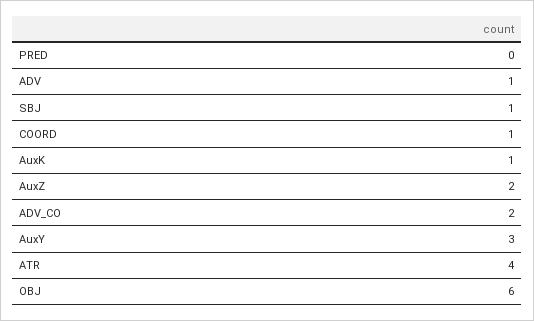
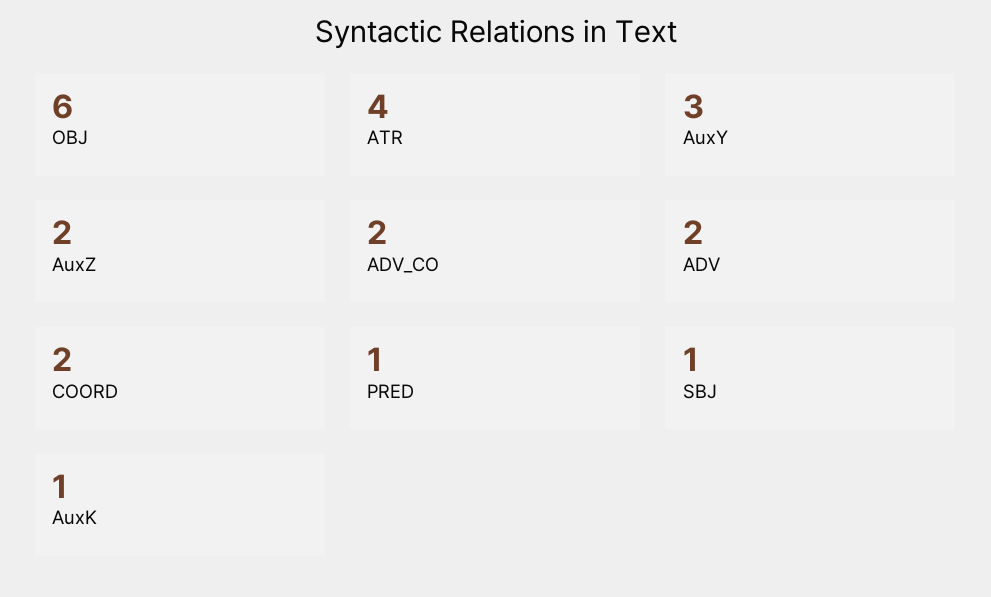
PRED: 0 -> 1
ADV: 1 -> 2
COORD: 1 -> 2

